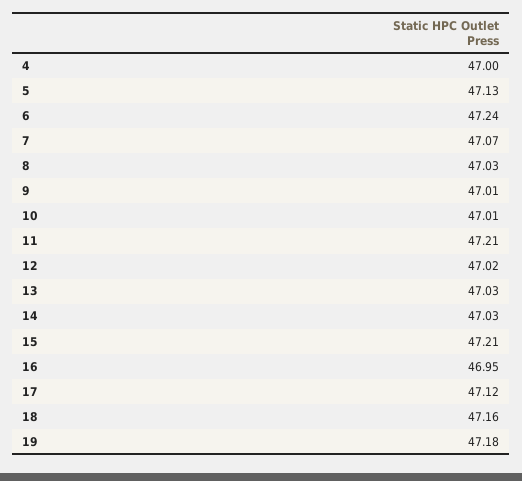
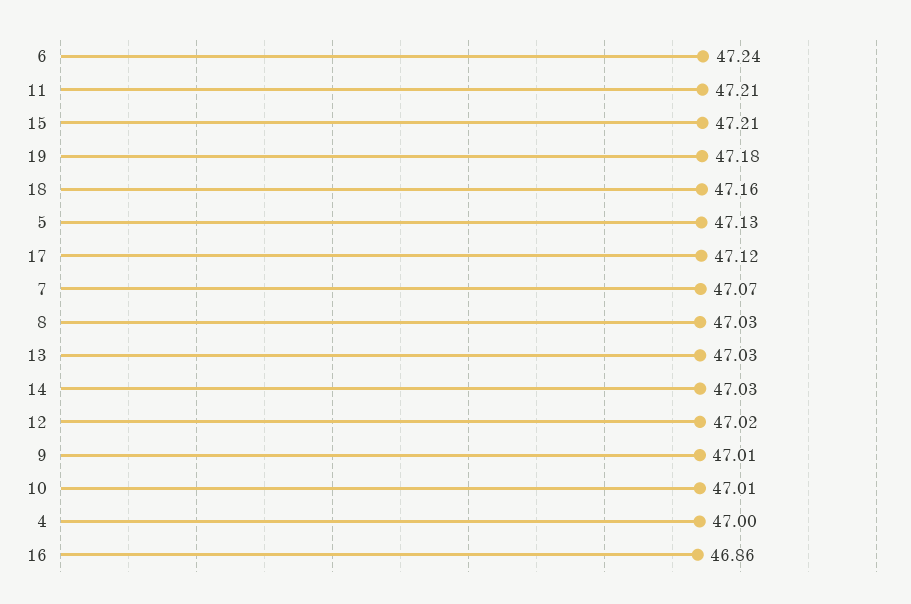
16: 46.95 -> 46.86

